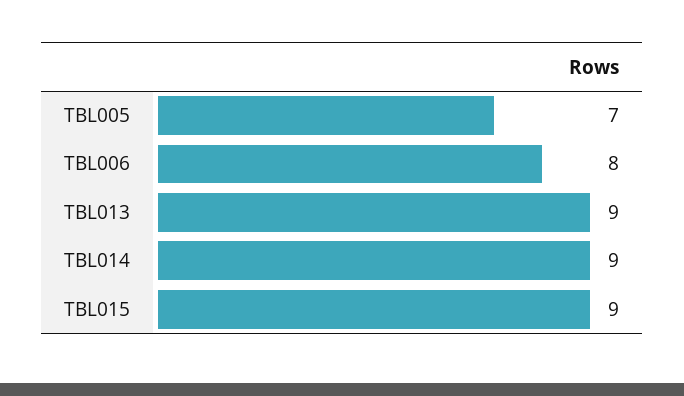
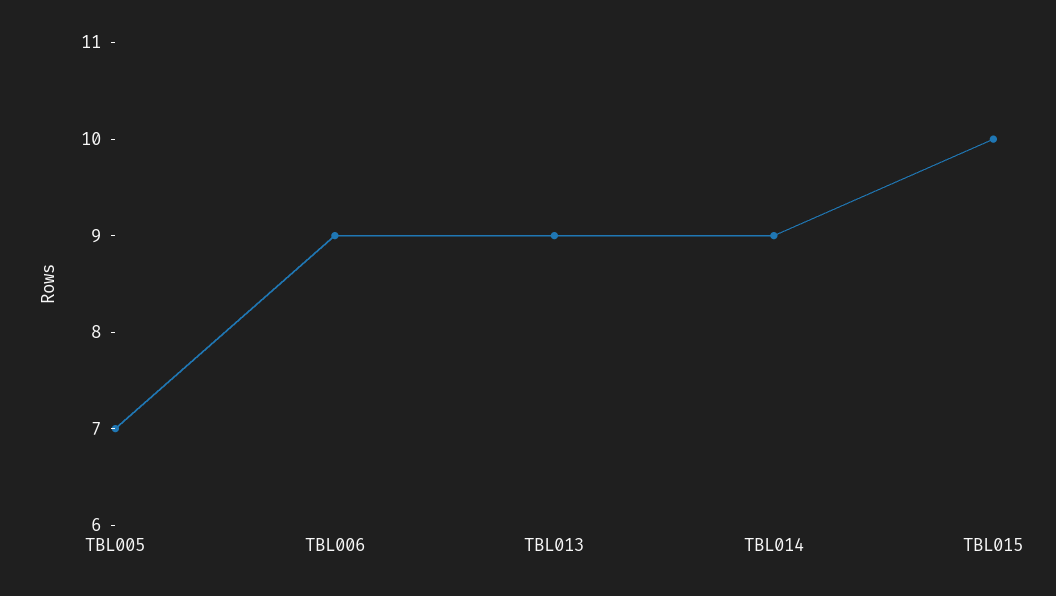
TBL006: 8 -> 9
TBL015: 9 -> 10

